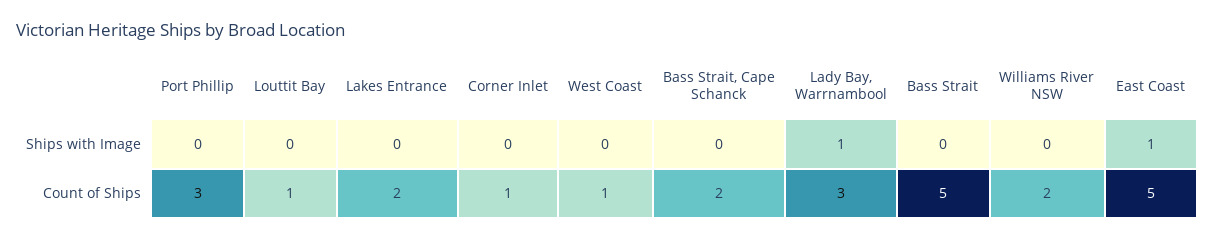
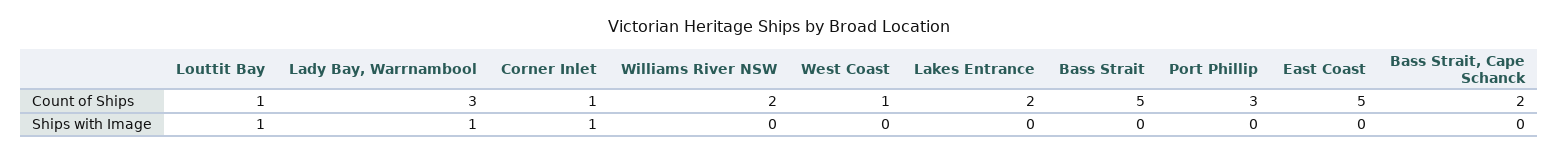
Louttit Bay, Ships with Image: 0 -> 1
Corner Inlet, Ships with Image: 0 -> 1
East Coast, Ships with Image: 1 -> 0

